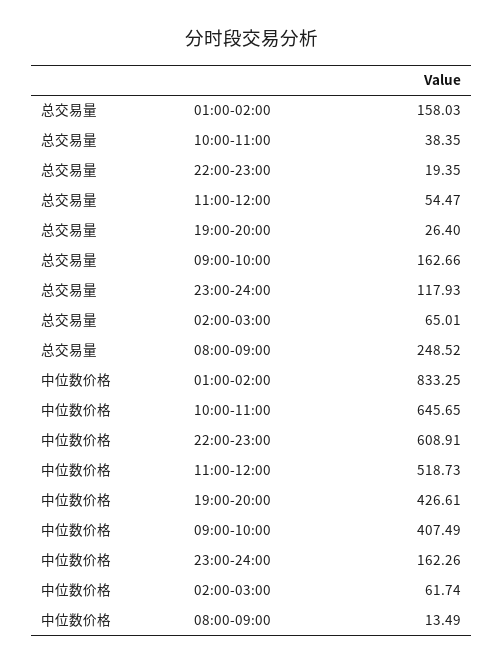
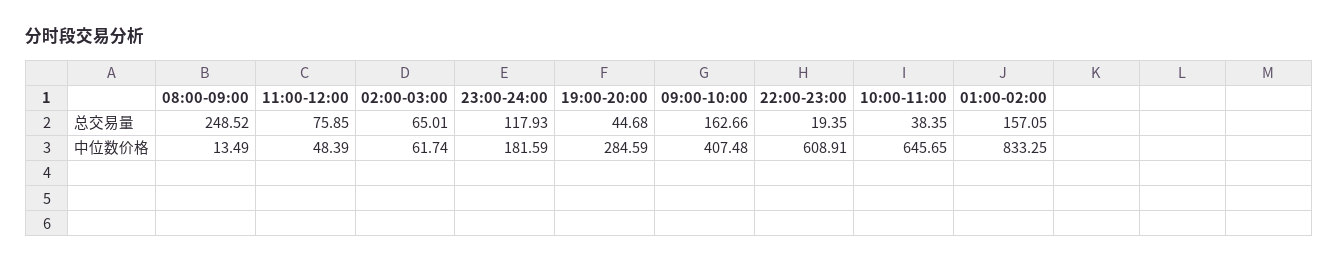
总交易量, 01:00-02:00: 158.03 -> 157.05
总交易量, 11:00-12:00: 54.47 -> 75.85
总交易量, 19:00-20:00: 26.4 -> 44.68
中位数价格, 11:00-12:00: 518.73 -> 48.39
中位数价格, 19:00-20:00: 426.61 -> 284.59
中位数价格, 09:00-10:00: 407.49 -> 407.48
中位数价格, 23:00-24:00: 162.26 -> 181.59

